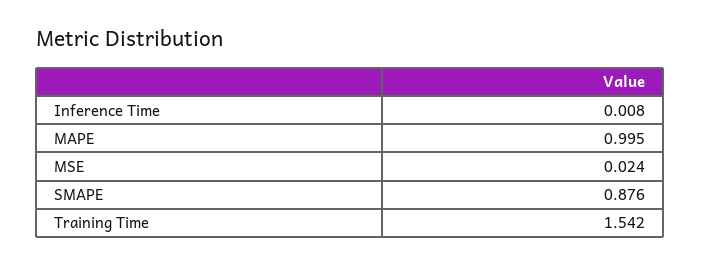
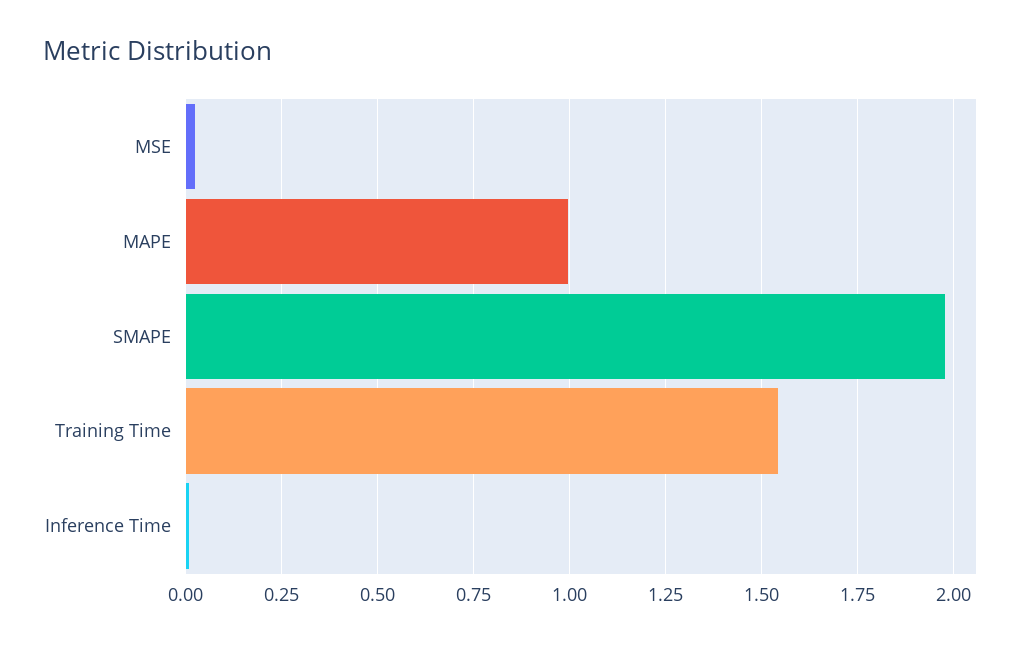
SMAPE: 0.876 -> 1.975

